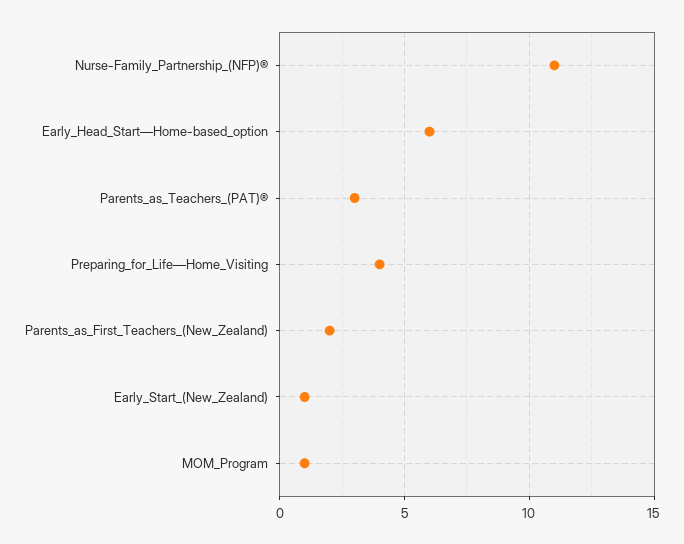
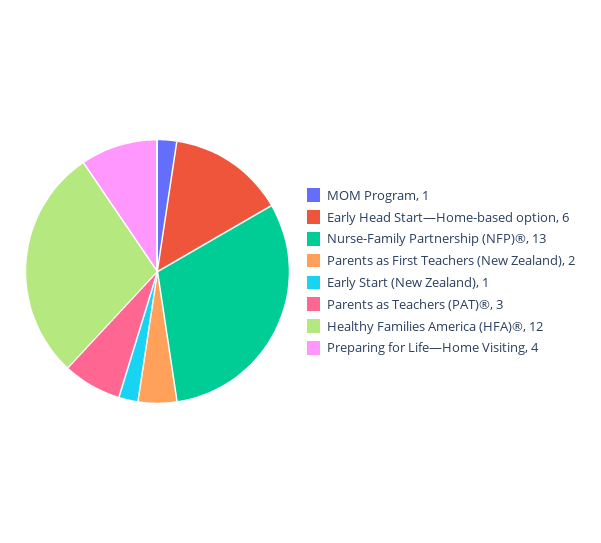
Nurse-Family_Partnership_(NFP)®: 11 -> 13
Healthy Families America (HFA)®: none -> 12

